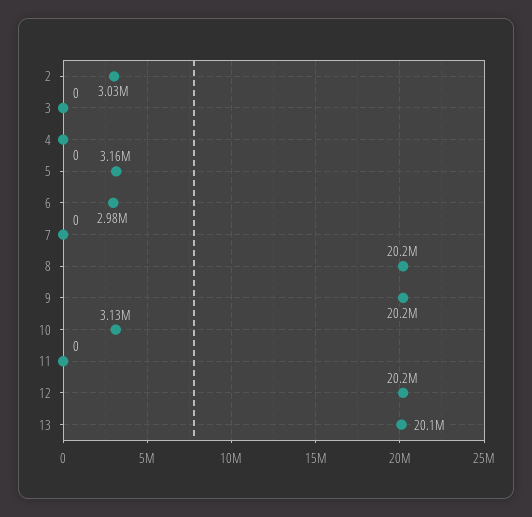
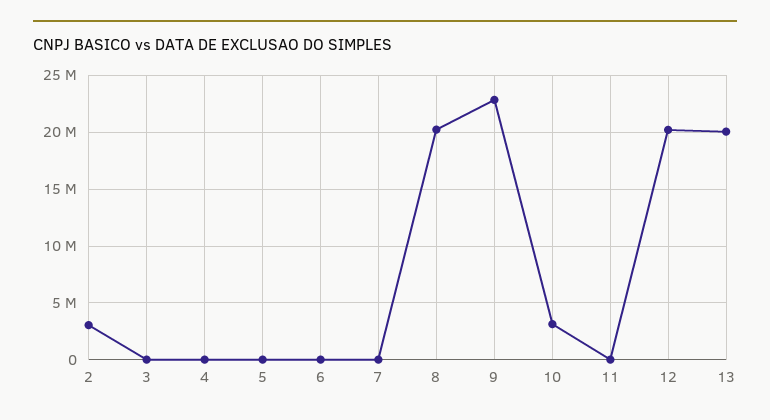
5: 3160000 -> 0
6: 2980000 -> 0
9: 20200000 -> 23000000

